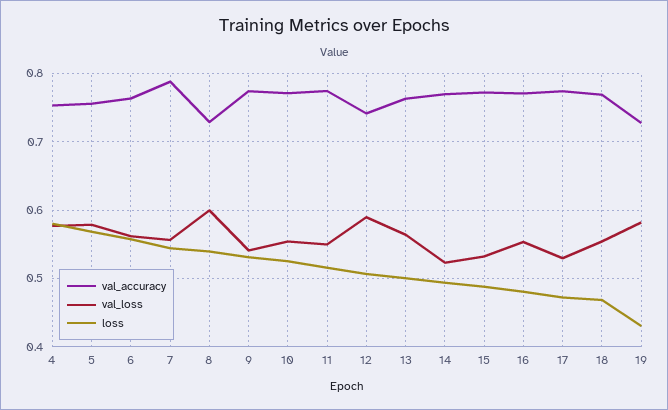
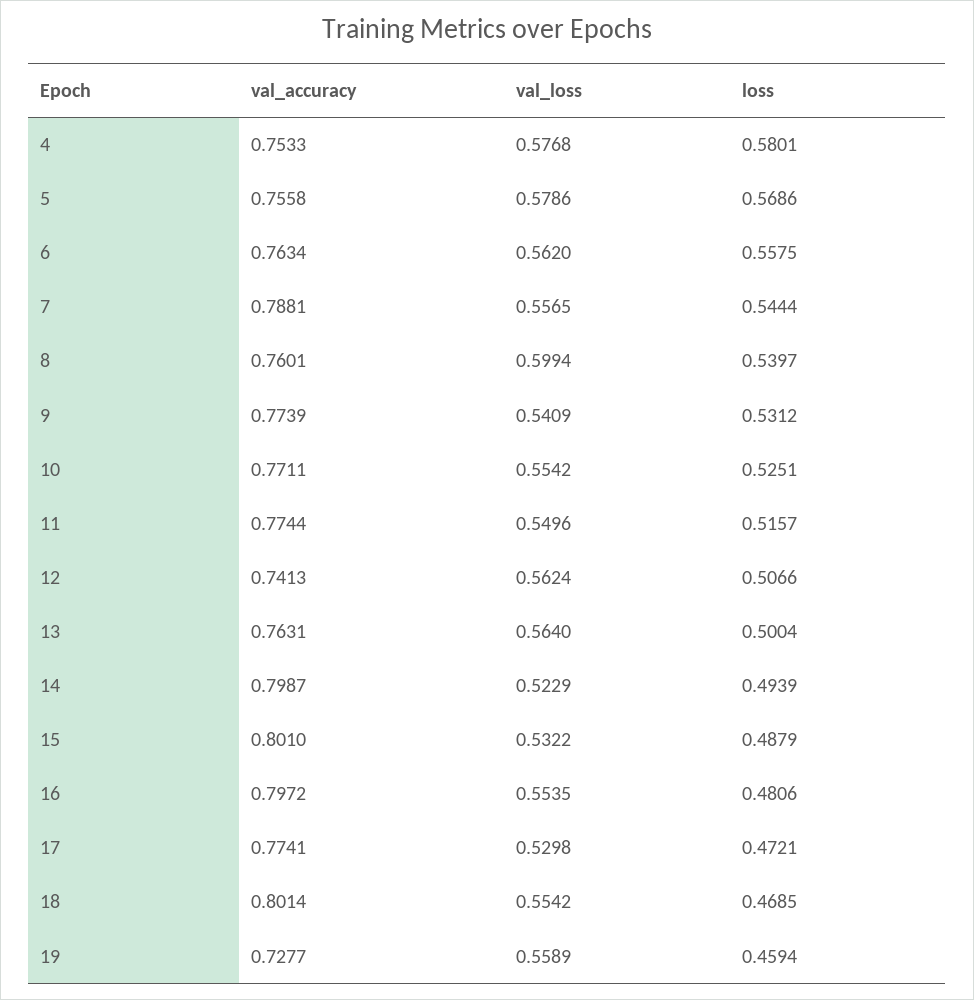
val_accuracy, 8: 0.73 -> 0.7601
val_loss, 12: 0.59 -> 0.5624
val_accuracy, 14: 0.77 -> 0.7987
val_accuracy, 15: 0.77 -> 0.801
val_accuracy, 16: 0.77 -> 0.7972
val_accuracy, 18: 0.77 -> 0.8014
val_loss, 19: 0.58 -> 0.5589
loss, 19: 0.43 -> 0.4594

